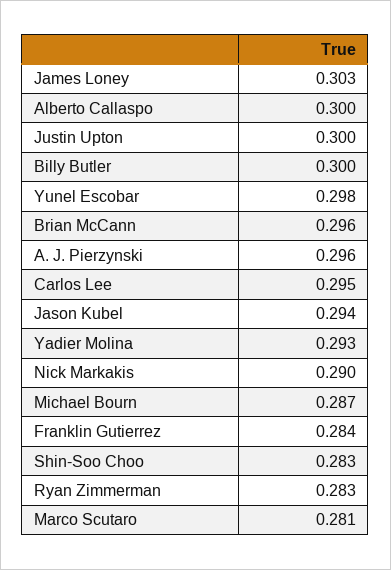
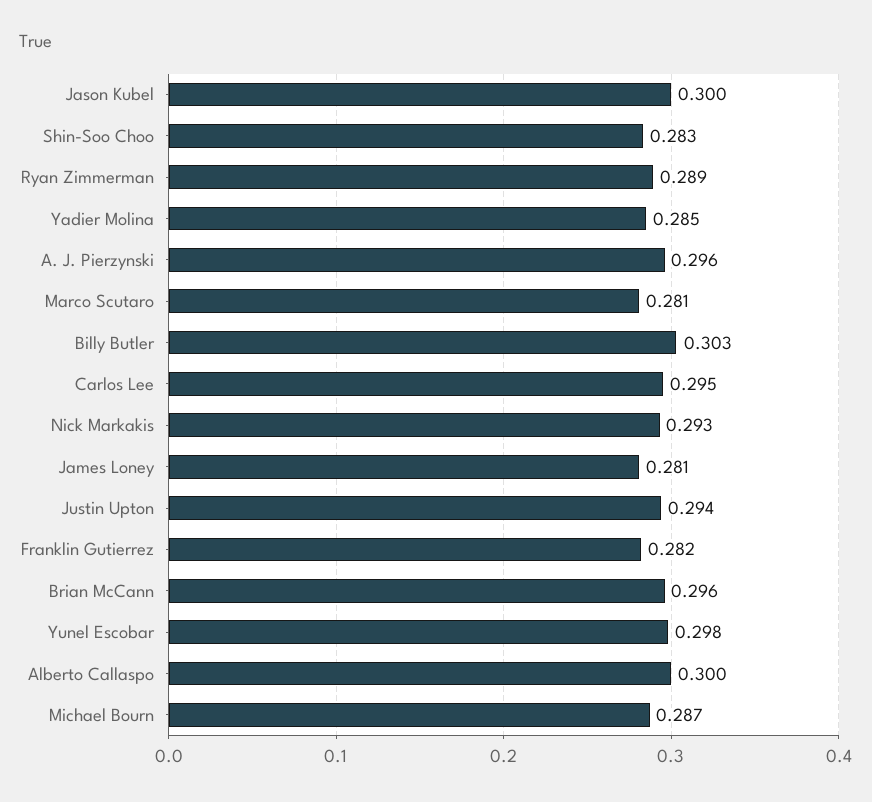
James Loney: 0.303 -> 0.281
Justin Upton: 0.3 -> 0.294
Billy Butler: 0.3 -> 0.303
Jason Kubel: 0.294 -> 0.3
Yadier Molina: 0.293 -> 0.285
Nick Markakis: 0.29 -> 0.293
Franklin Gutierrez: 0.284 -> 0.282
Ryan Zimmerman: 0.283 -> 0.289

